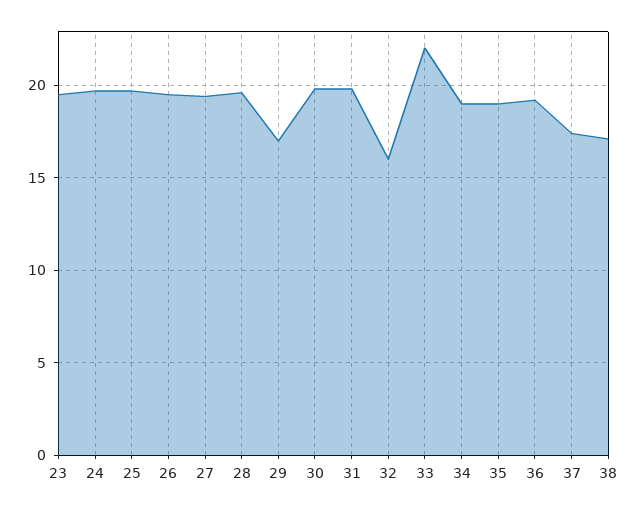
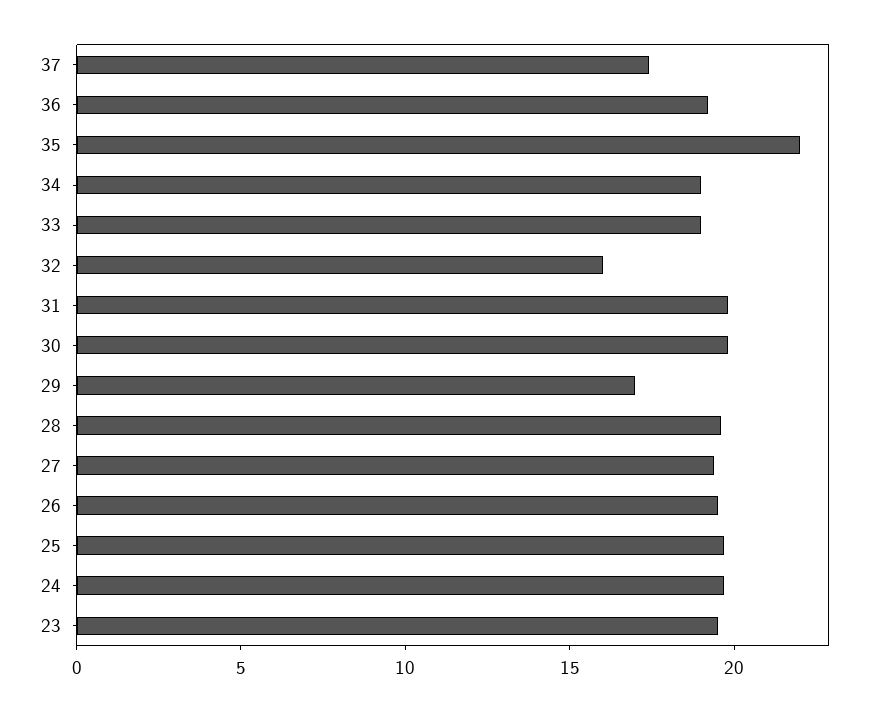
33: 22 -> 19
35: 19 -> 22
38: 17 -> none

